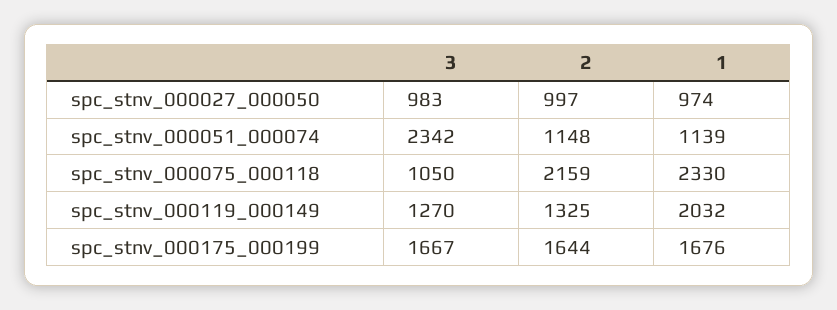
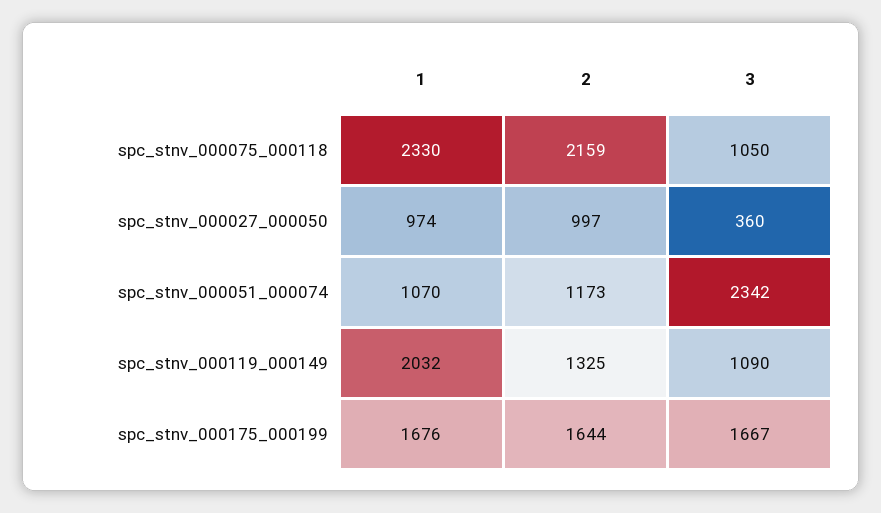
3, spc_stnv_000027_000050: 983 -> 360
2, spc_stnv_000051_000074: 1148 -> 1173
1, spc_stnv_000051_000074: 1139 -> 1070
3, spc_stnv_000119_000149: 1270 -> 1090

